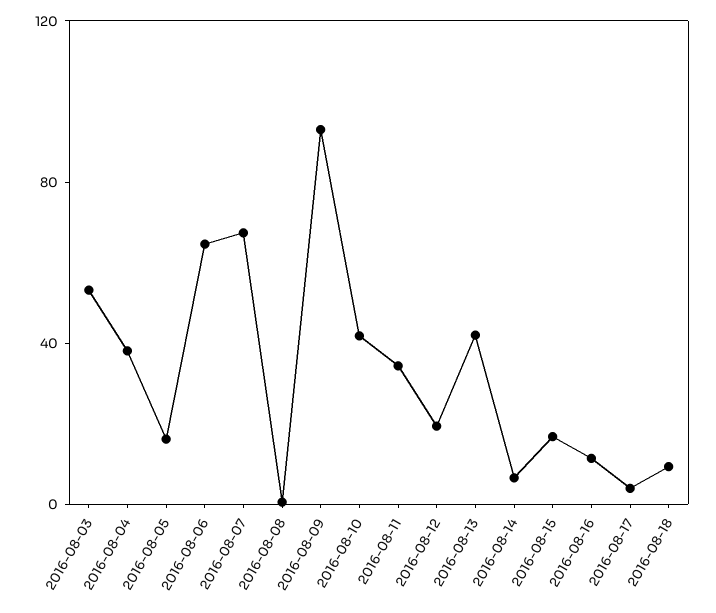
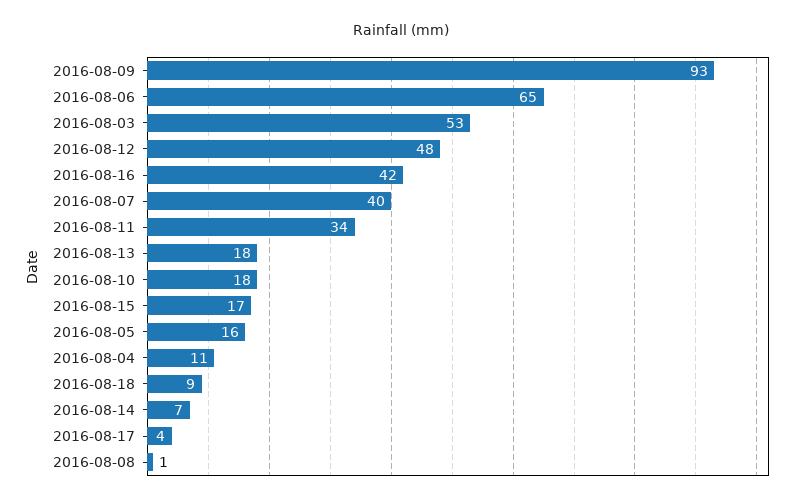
2016-08-04: 40 -> 11
2016-08-07: 70 -> 40
2016-08-10: 40 -> 18
2016-08-12: 20 -> 48
2016-08-13: 40 -> 18
2016-08-16: 10 -> 42

